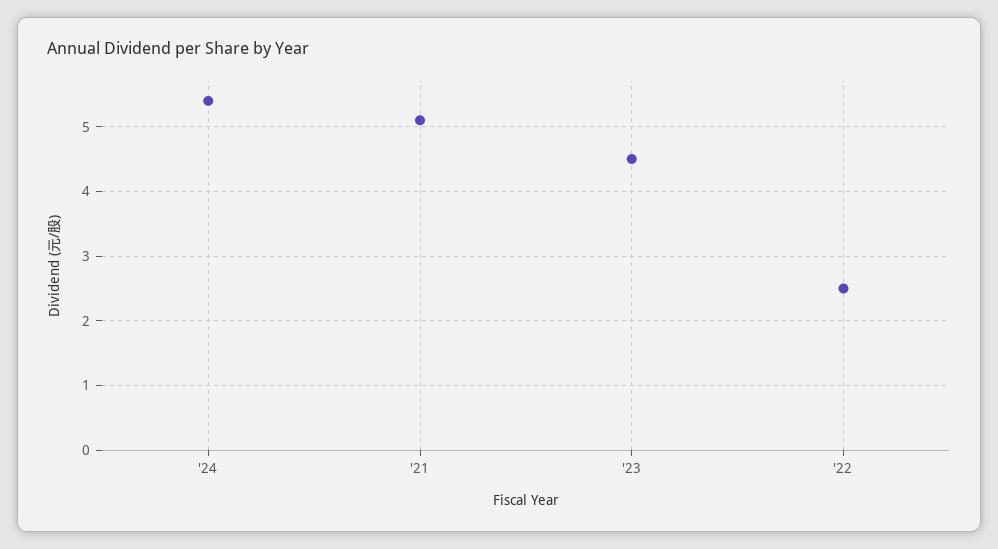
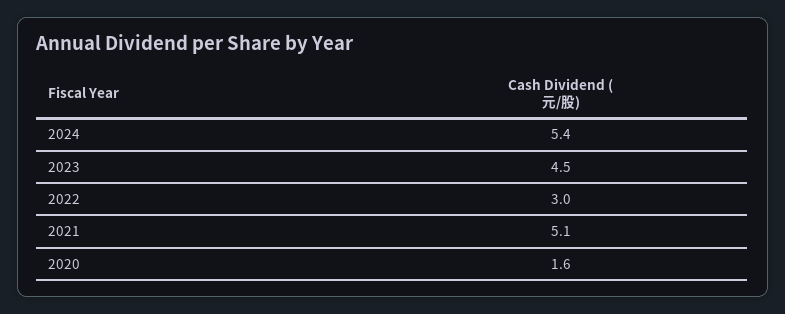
'22: 2.5 -> 3
2020: none -> 1.6

